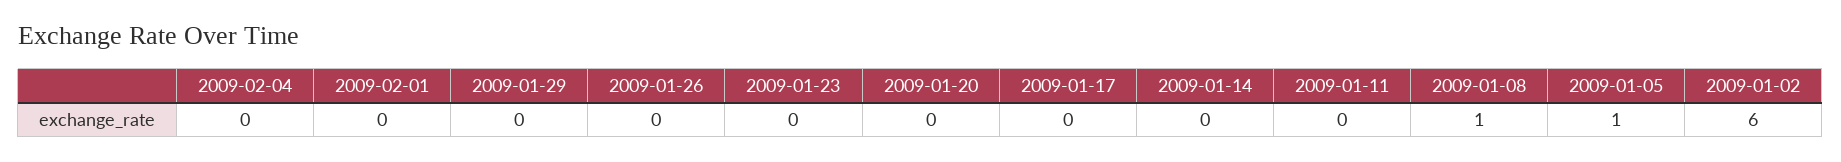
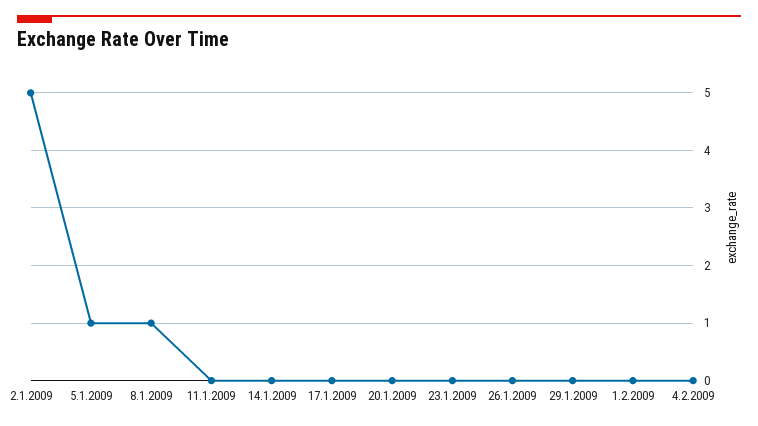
2009-01-02: 6 -> 5

